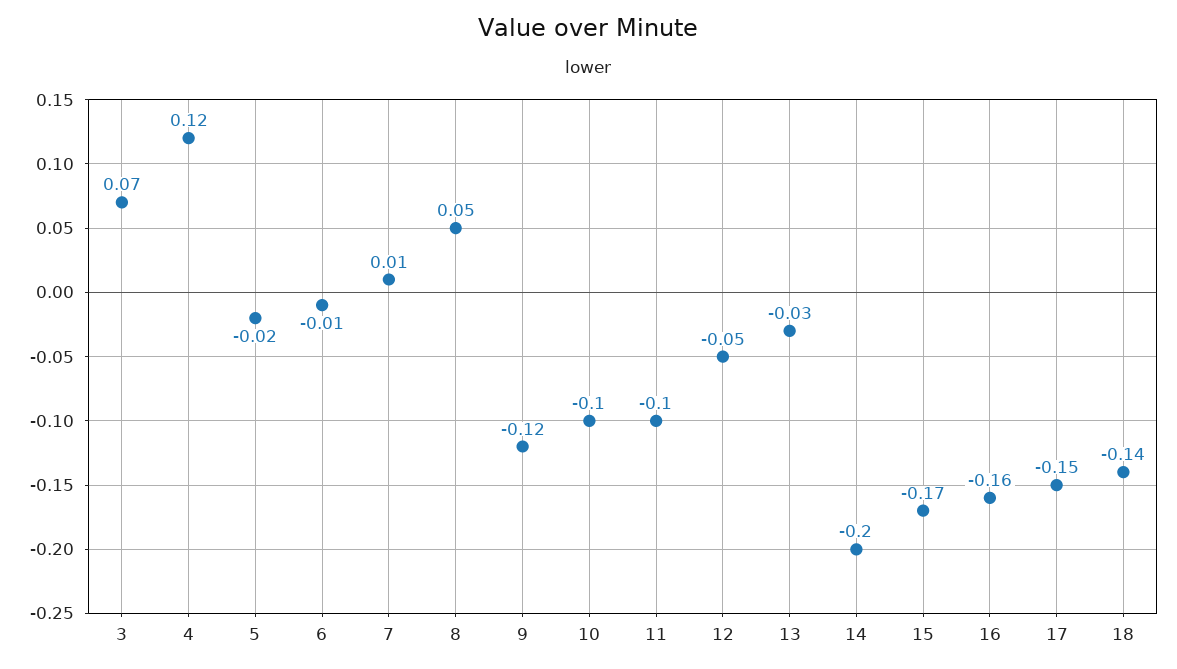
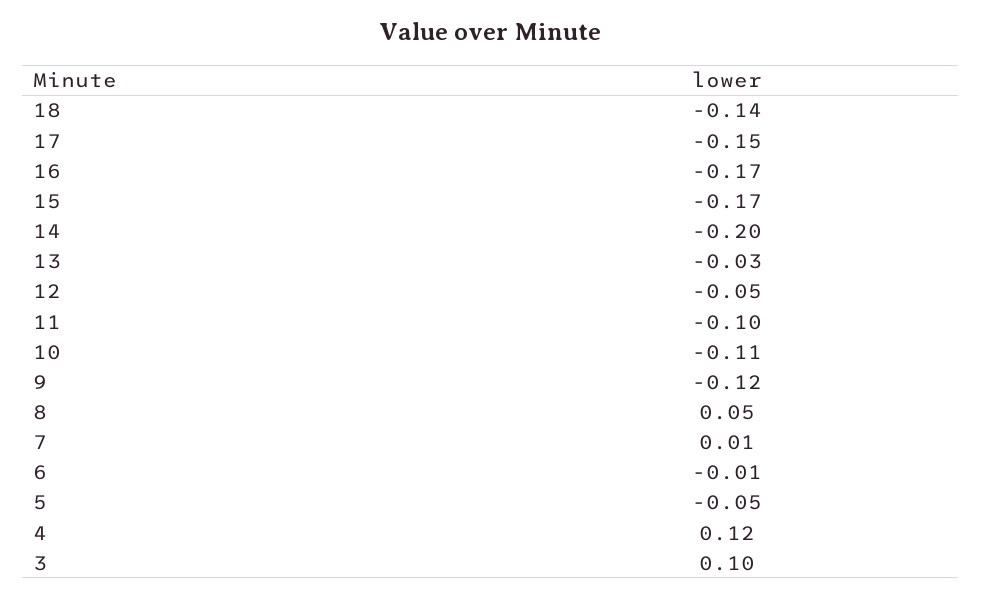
3: 0.07 -> 0.1
5: -0.02 -> -0.05
10: -0.1 -> -0.11
16: -0.16 -> -0.17

